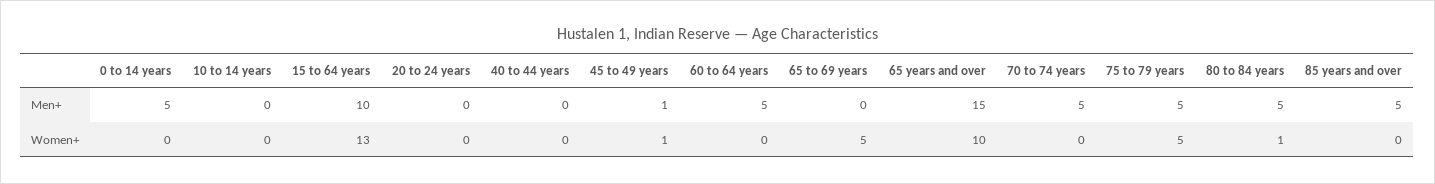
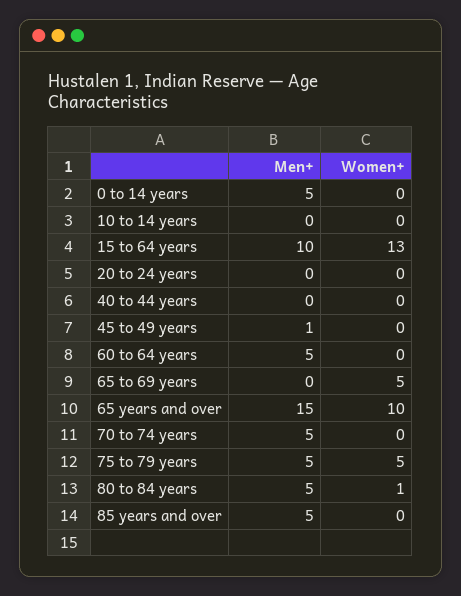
45 to 49 years, Women+: 1 -> 0

